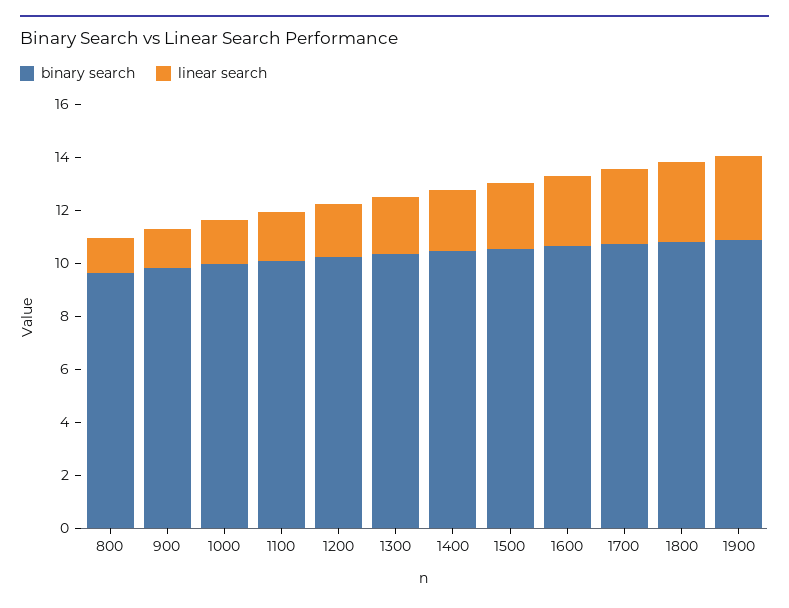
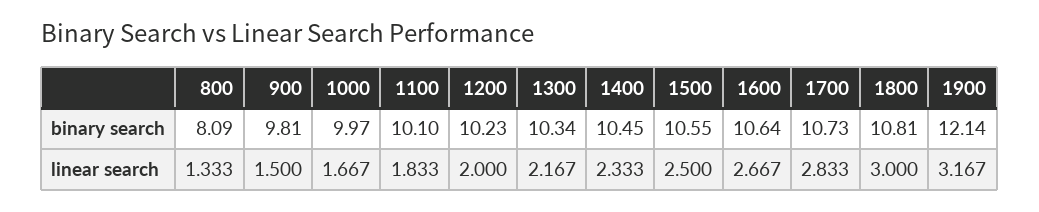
binary search, 800: 9.5 -> 8.09
binary search, 1900: 11 -> 12.14

